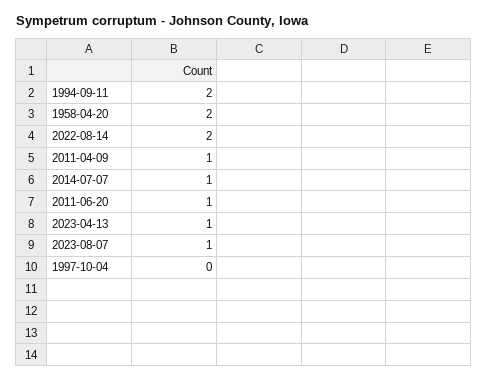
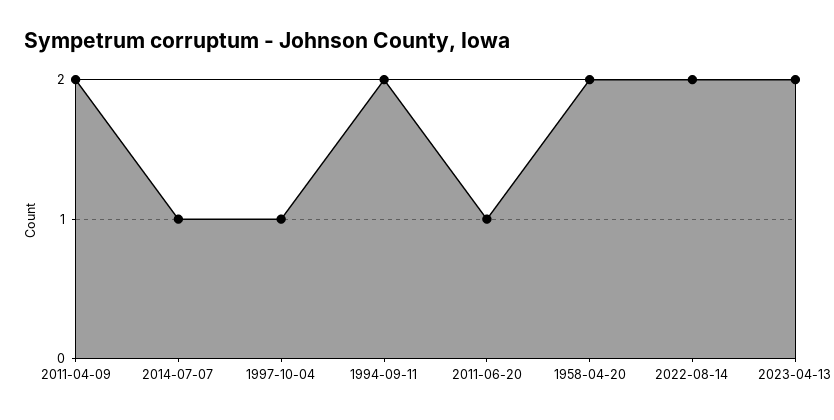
2011-04-09: 1 -> 2
2023-04-13: 1 -> 2
2023-08-07: 1 -> none
1997-10-04: 0 -> 1

